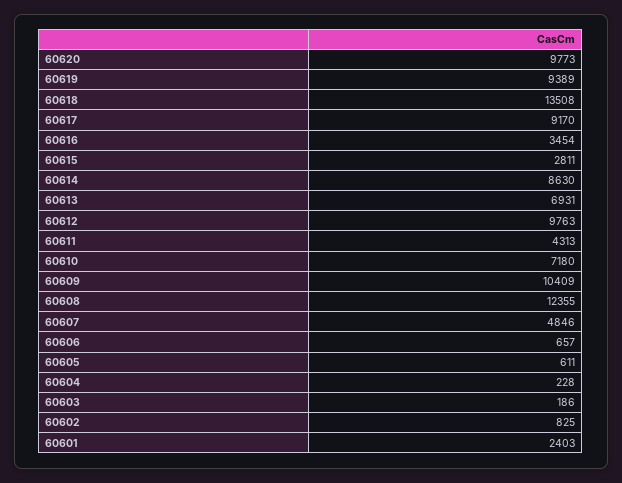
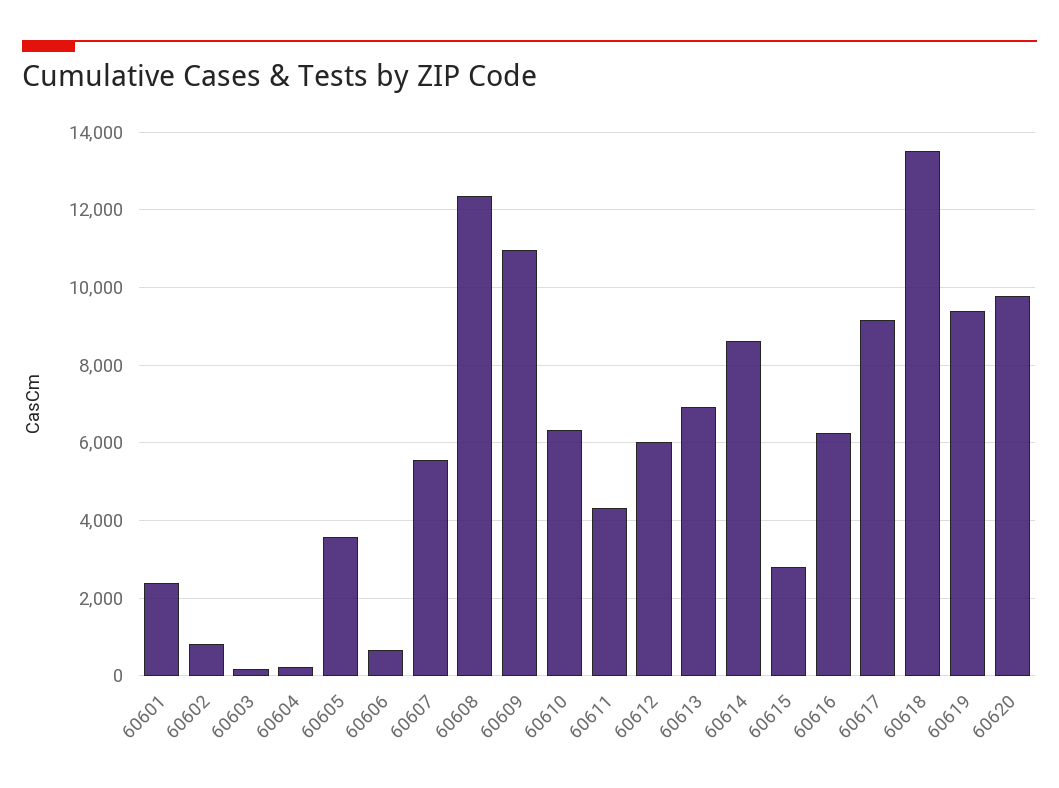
60616: 3454 -> 6200
60612: 9763 -> 6000
60610: 7180 -> 6400
60609: 10409 -> 11000
60607: 4846 -> 5600
60605: 611 -> 3600

